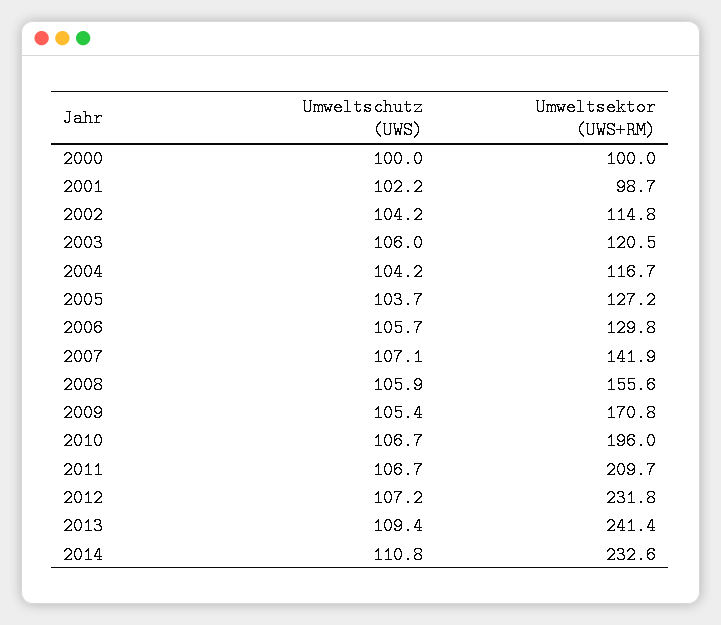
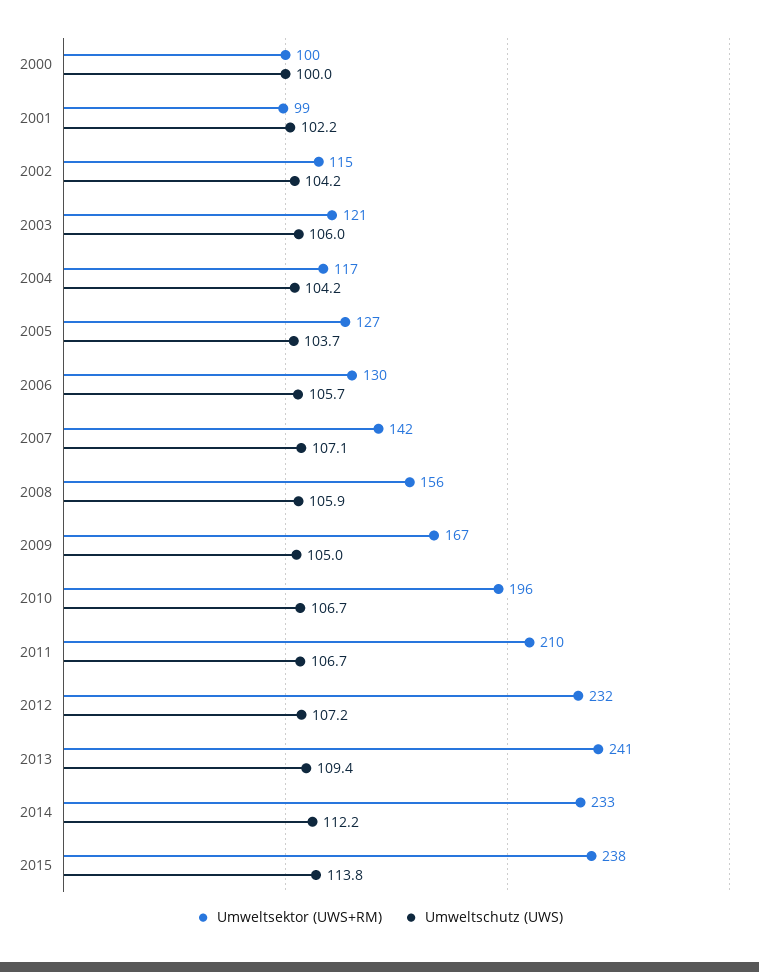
Umweltschutz (UWS), 2009: 105.4 -> 105
Umweltsektor (UWS+RM), 2009: 170.8 -> 167
Umweltschutz (UWS), 2014: 110.8 -> 112.2
Umweltsektor (UWS+RM), 2015: none -> 238
Umweltschutz (UWS), 2015: none -> 113.8

